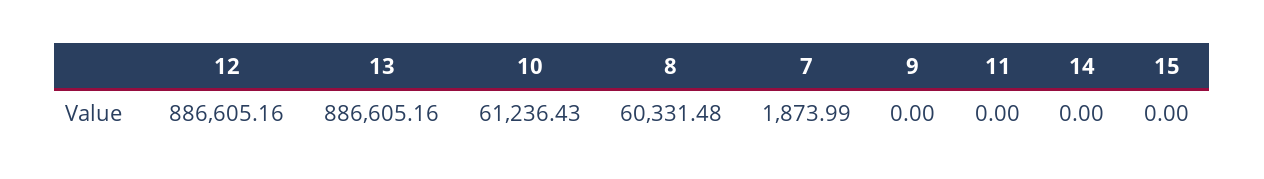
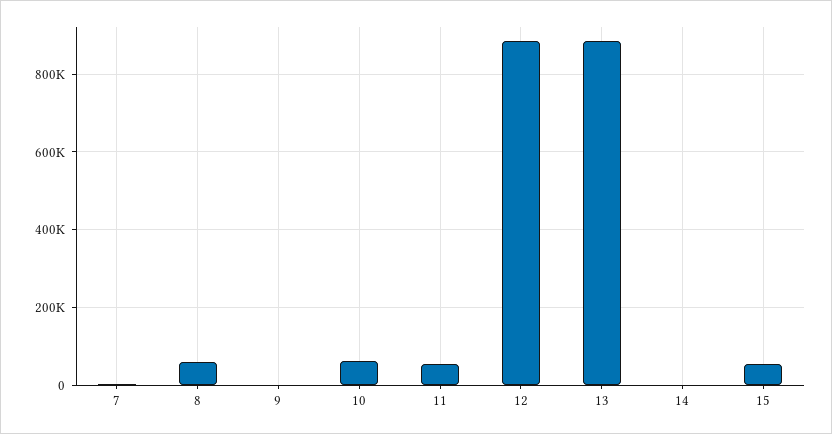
11: 0 -> 60000
15: 0 -> 60000

